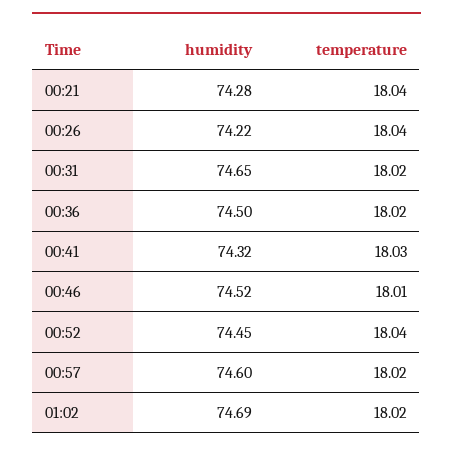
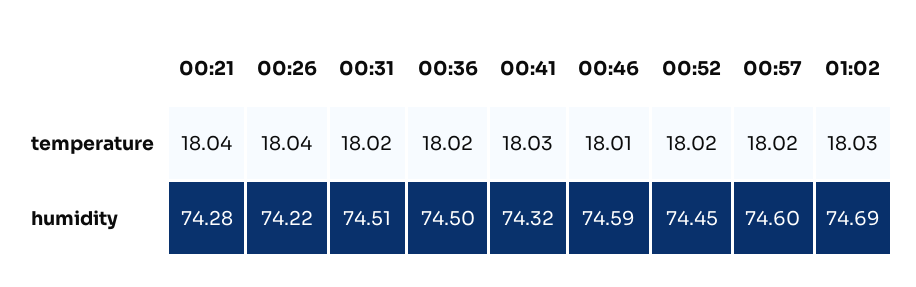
humidity, 00:31: 74.65 -> 74.51
humidity, 00:46: 74.52 -> 74.59
temperature, 00:52: 18.04 -> 18.02
temperature, 01:02: 18.02 -> 18.03

